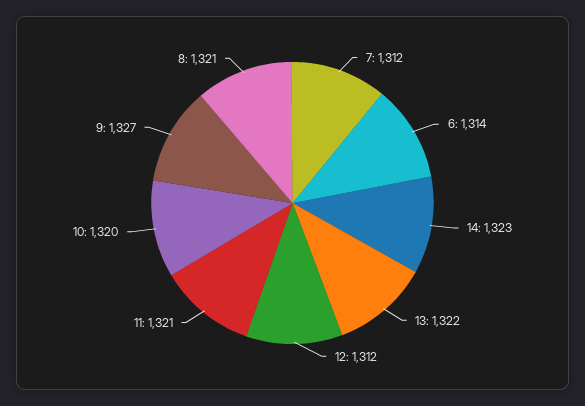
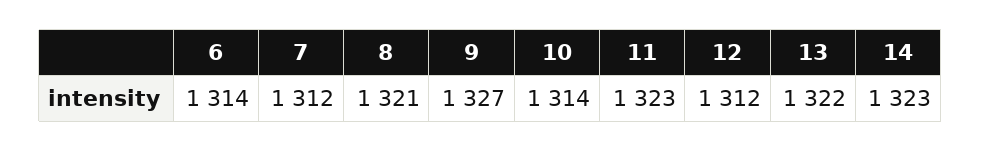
11: 1321 -> 1323
10: 1320 -> 1314

